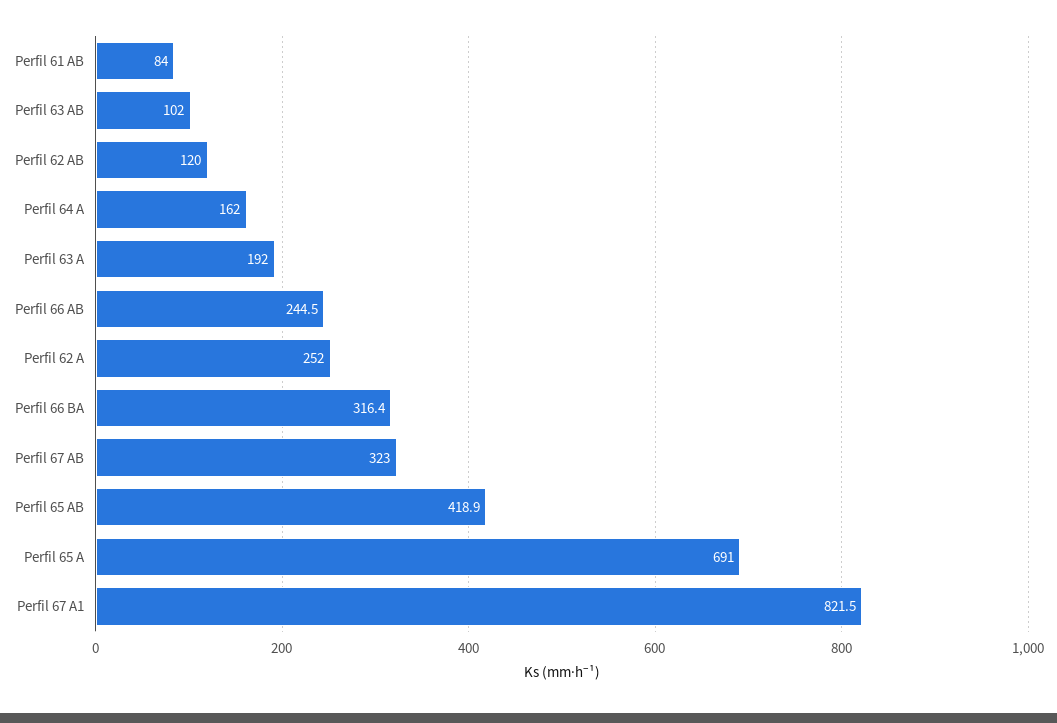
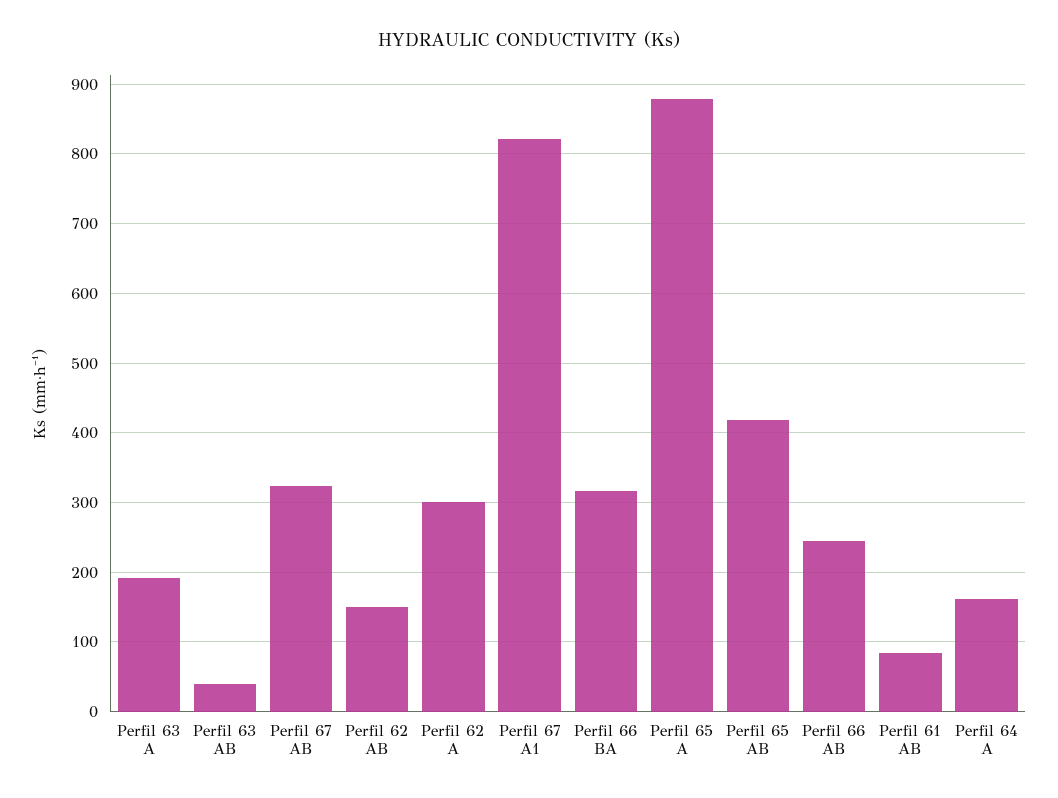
Perfil 63 AB: 102 -> 40
Perfil 62 AB: 120 -> 150
Perfil 62 A: 252 -> 300
Perfil 65 A: 691 -> 880

